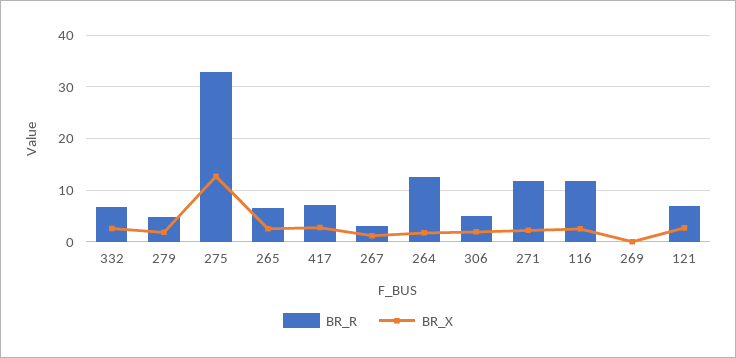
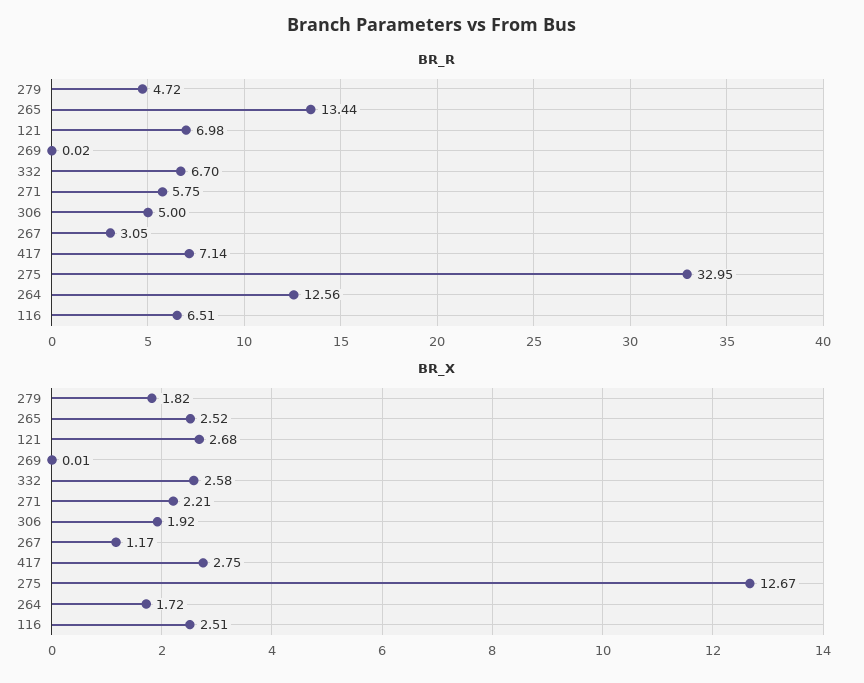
BR_R, 265: 6 -> 13.44
BR_R, 271: 12 -> 5.75
BR_R, 116: 12 -> 6.51

